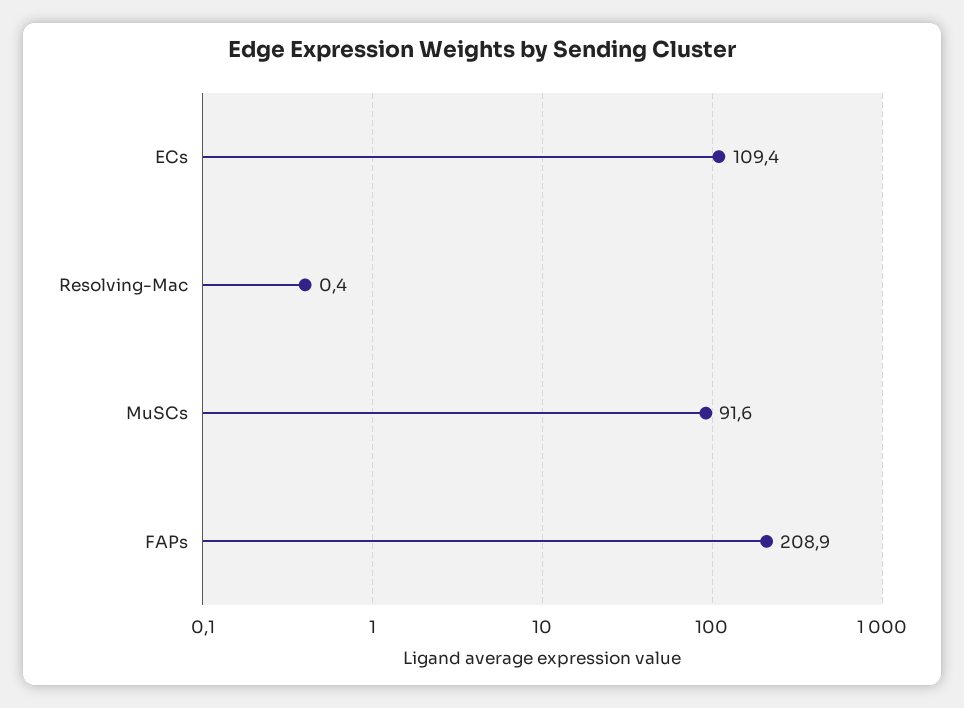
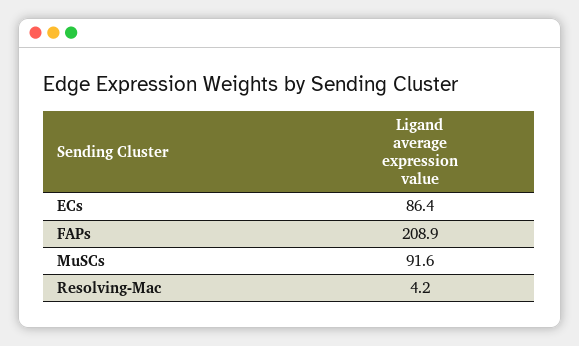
ECs: 109.4 -> 86.4
Resolving-Mac: 0.4 -> 4.2

